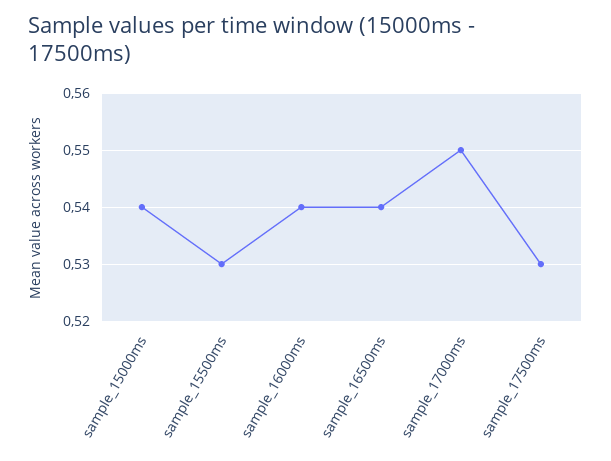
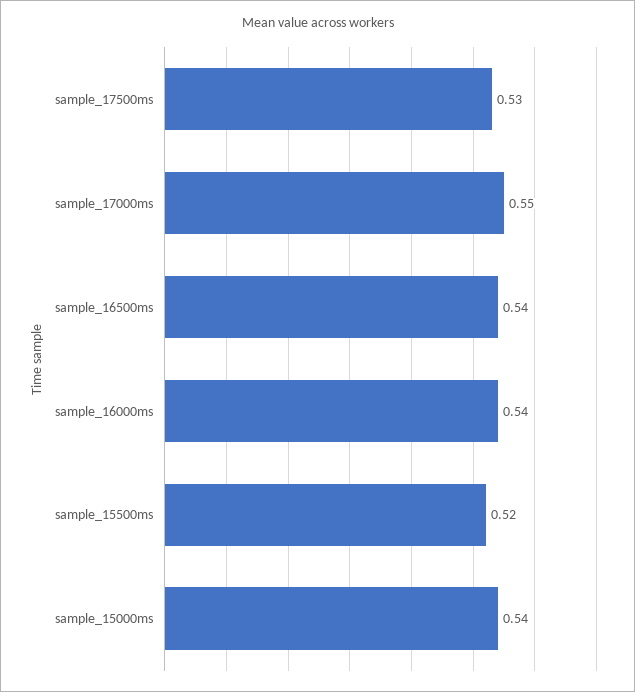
sample_15500ms: 0.53 -> 0.52

